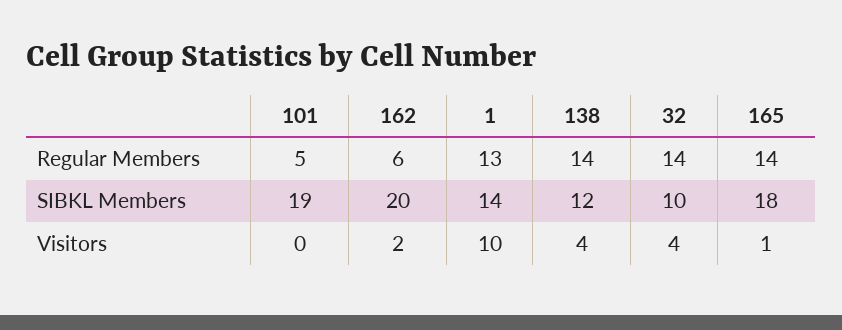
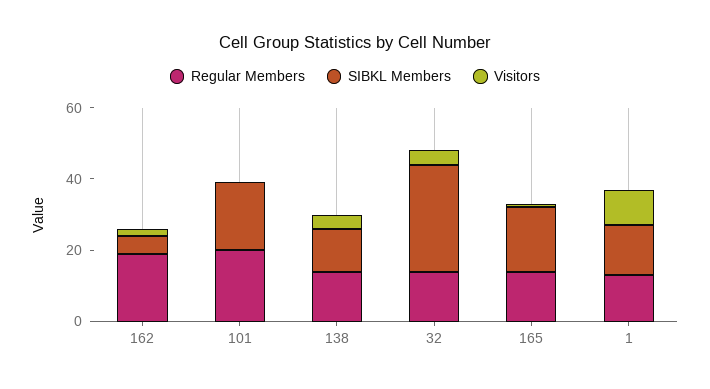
Regular Members, 101: 5 -> 20
Regular Members, 162: 6 -> 20
SIBKL Members, 162: 20 -> 5
SIBKL Members, 32: 10 -> 30

